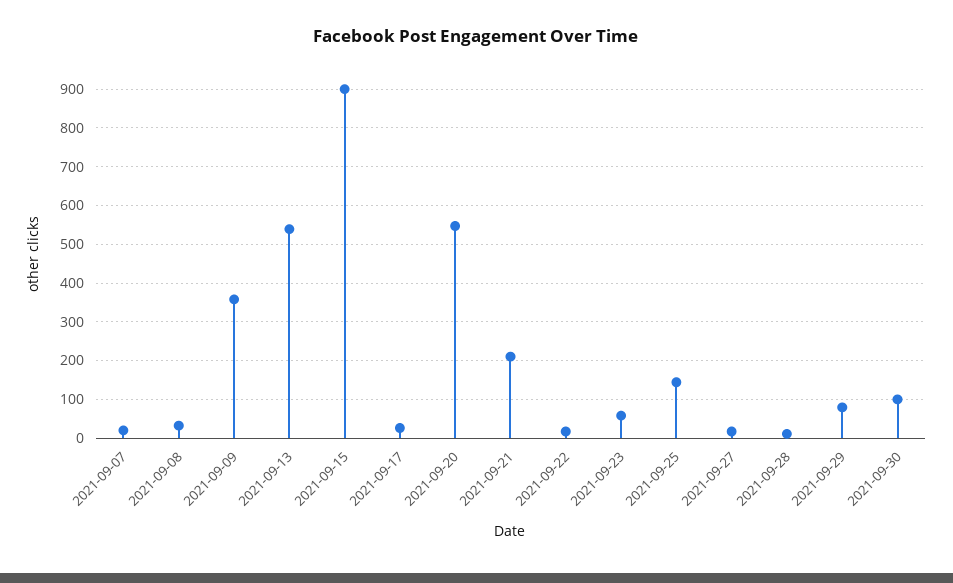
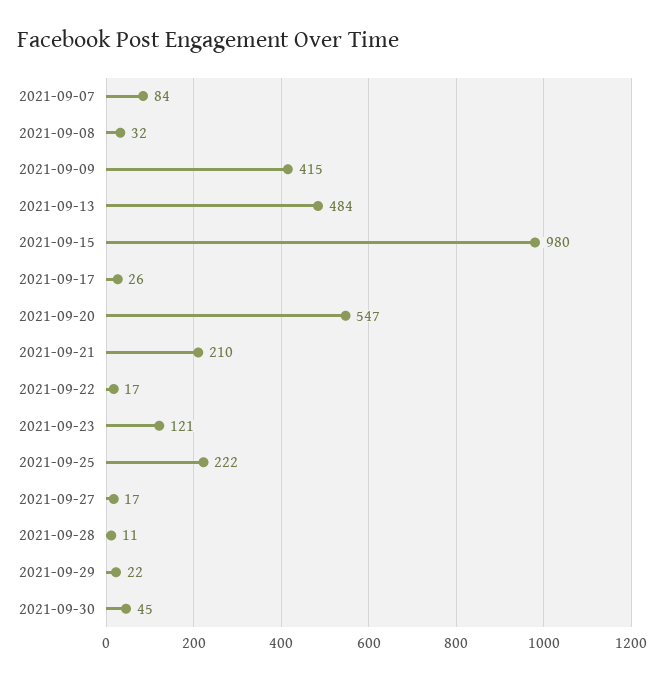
2021-09-07: 20 -> 84
2021-09-09: 360 -> 415
2021-09-13: 540 -> 484
2021-09-15: 900 -> 980
2021-09-23: 60 -> 121
2021-09-25: 140 -> 222
2021-09-29: 80 -> 22
2021-09-30: 100 -> 45

